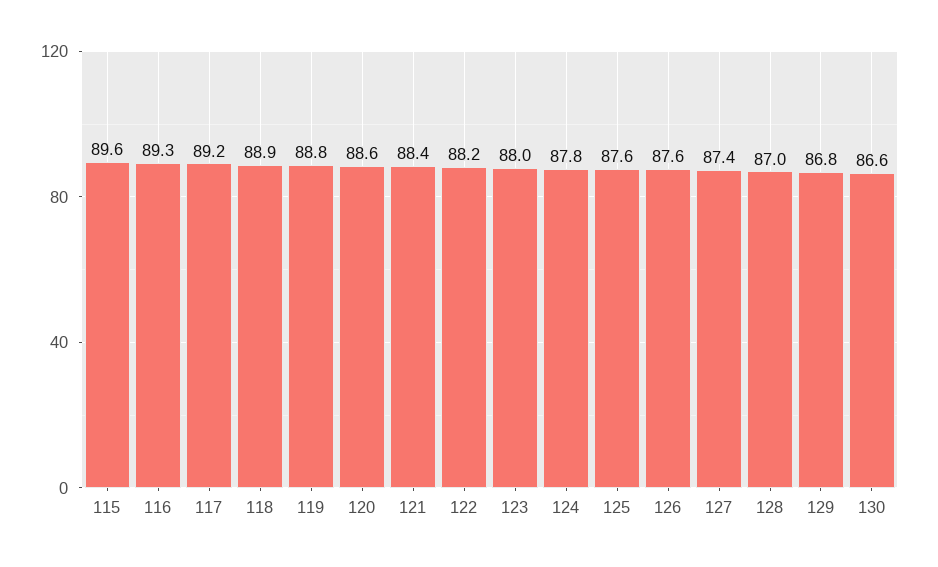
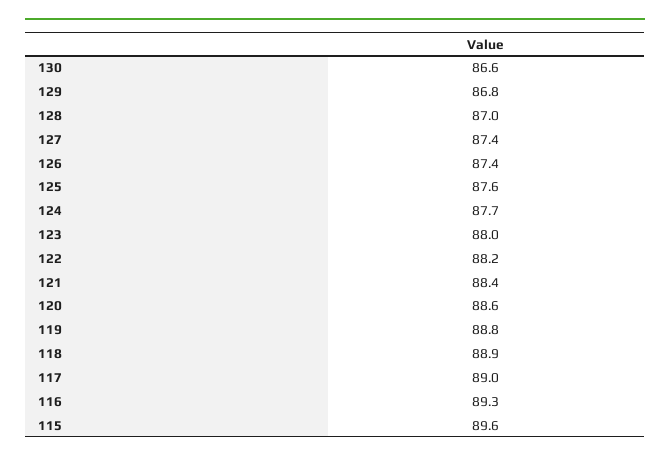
117: 89.2 -> 89
124: 87.8 -> 87.7
126: 87.6 -> 87.4

